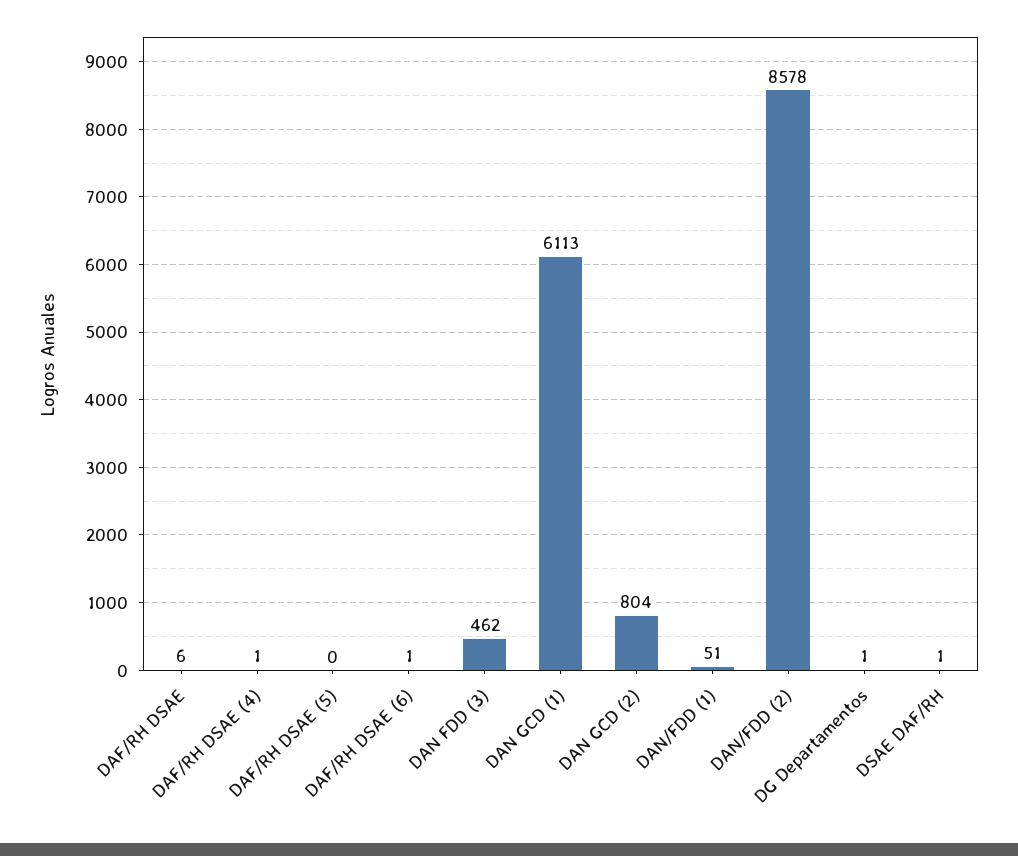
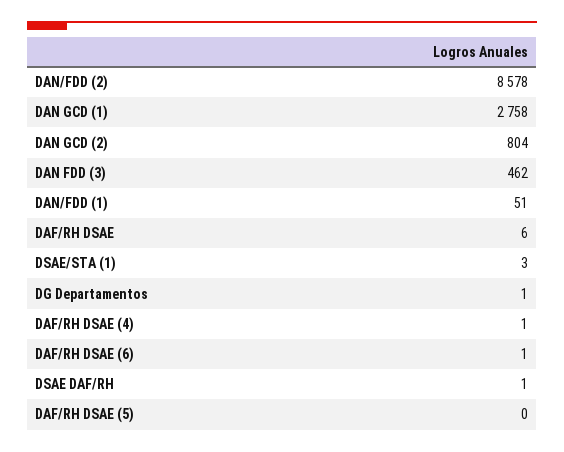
DAN GCD (1): 6113 -> 2758
DSAE/STA (1): none -> 3

